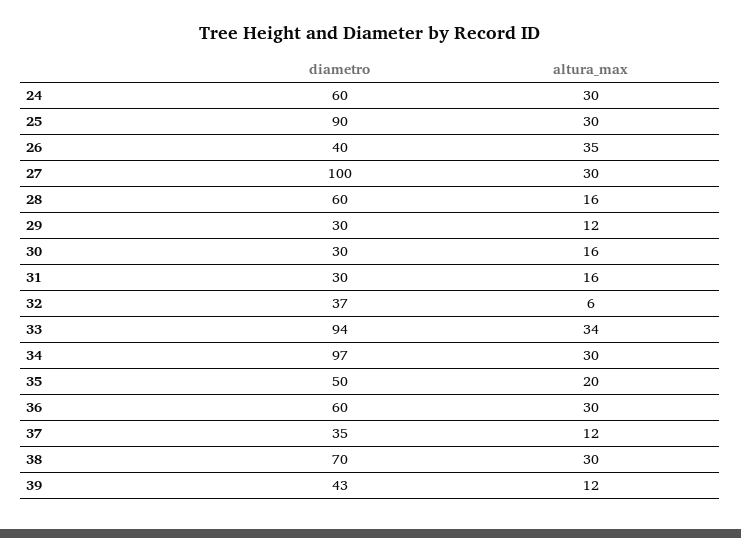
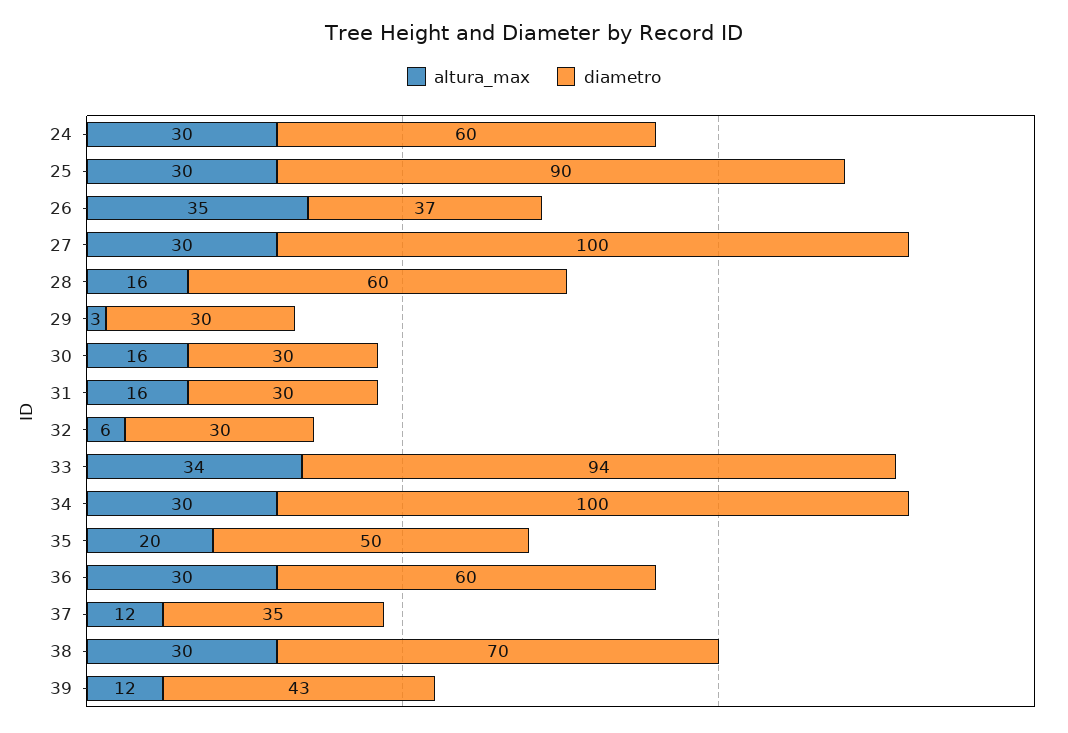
diametro, 26: 40 -> 37
altura_max, 29: 12 -> 3
diametro, 32: 37 -> 30
diametro, 34: 97 -> 100

